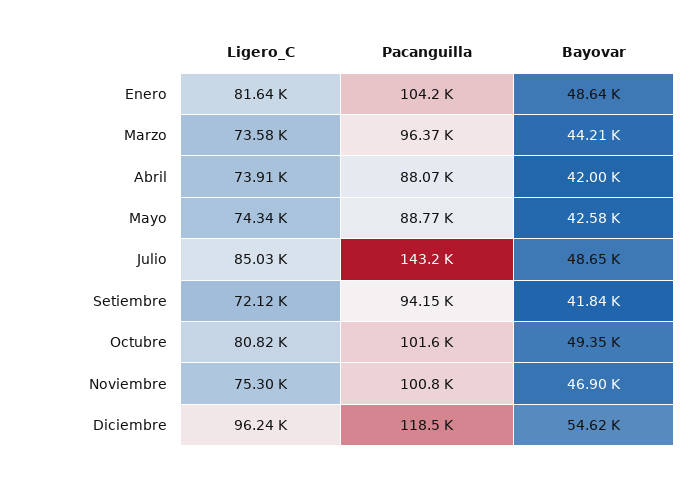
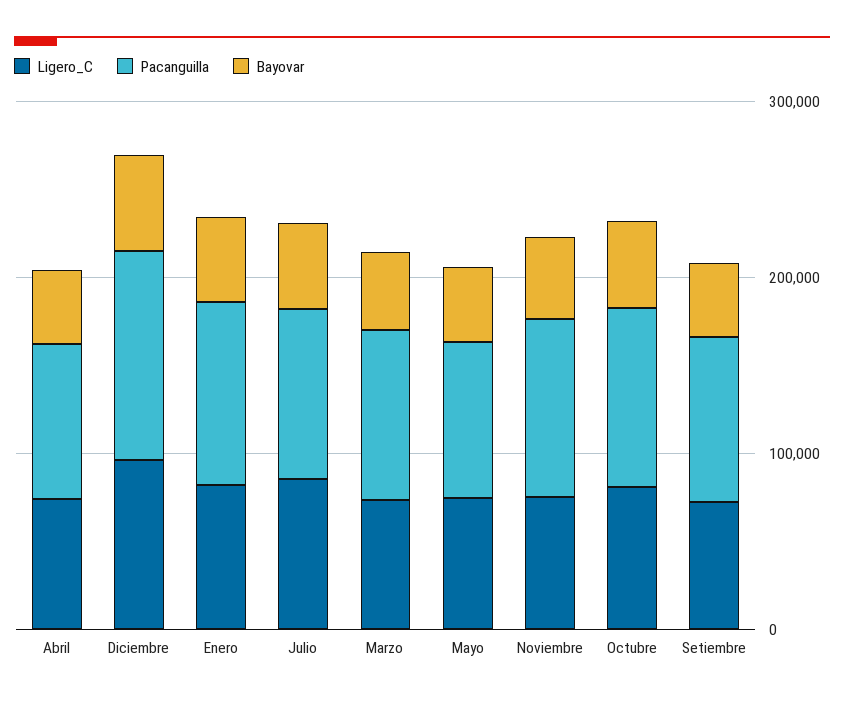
Pacanguilla, Julio: 143200 -> 100000

